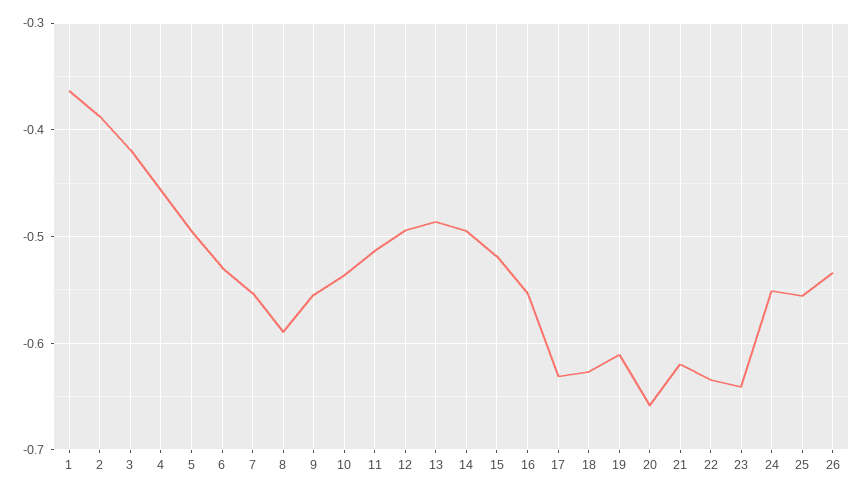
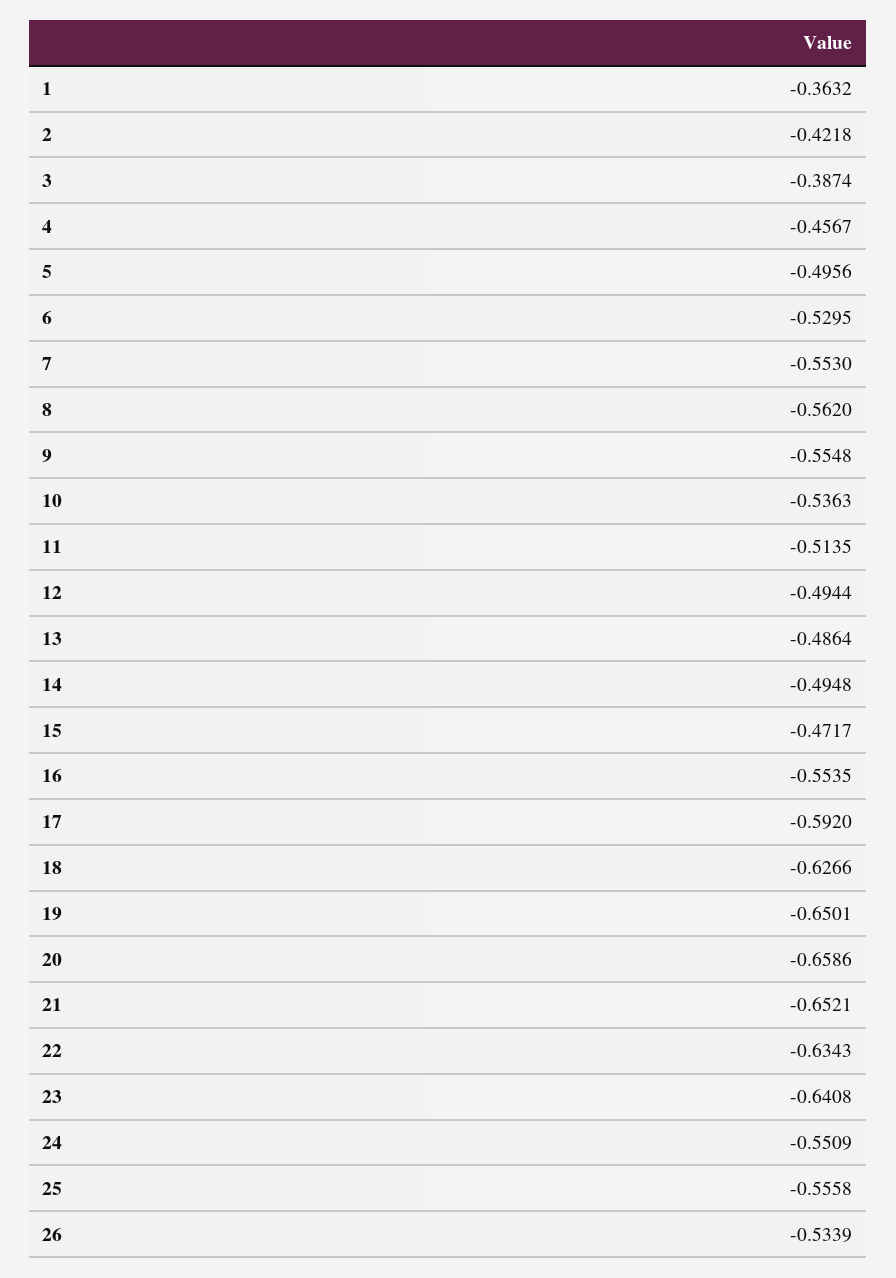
2: -0.39 -> -0.4218
3: -0.42 -> -0.3874
8: -0.59 -> -0.562
15: -0.52 -> -0.4717
17: -0.63 -> -0.592
19: -0.61 -> -0.6501
21: -0.62 -> -0.6521

